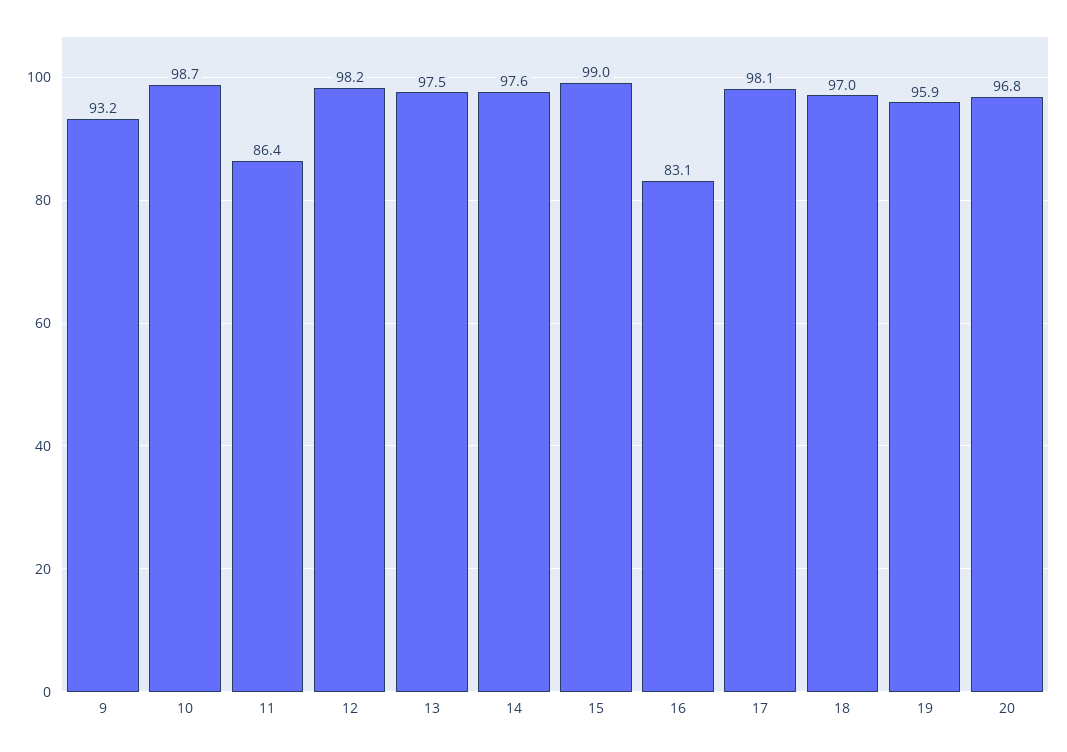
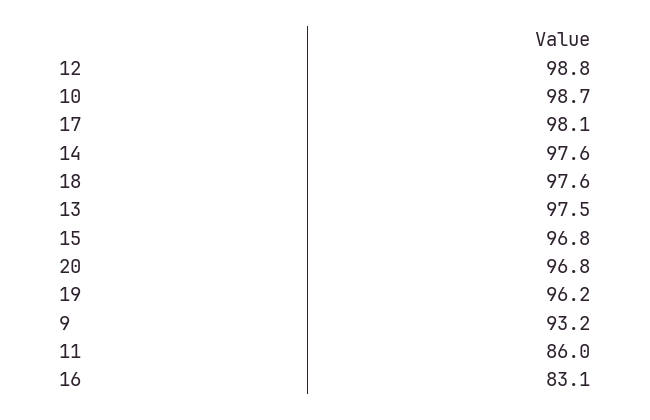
11: 86.4 -> 86
12: 98.2 -> 98.8
15: 99 -> 96.8
18: 97 -> 97.6
19: 95.9 -> 96.2

